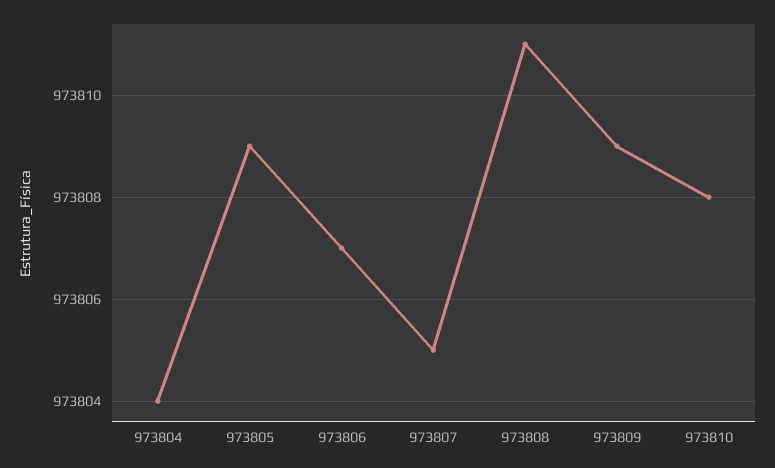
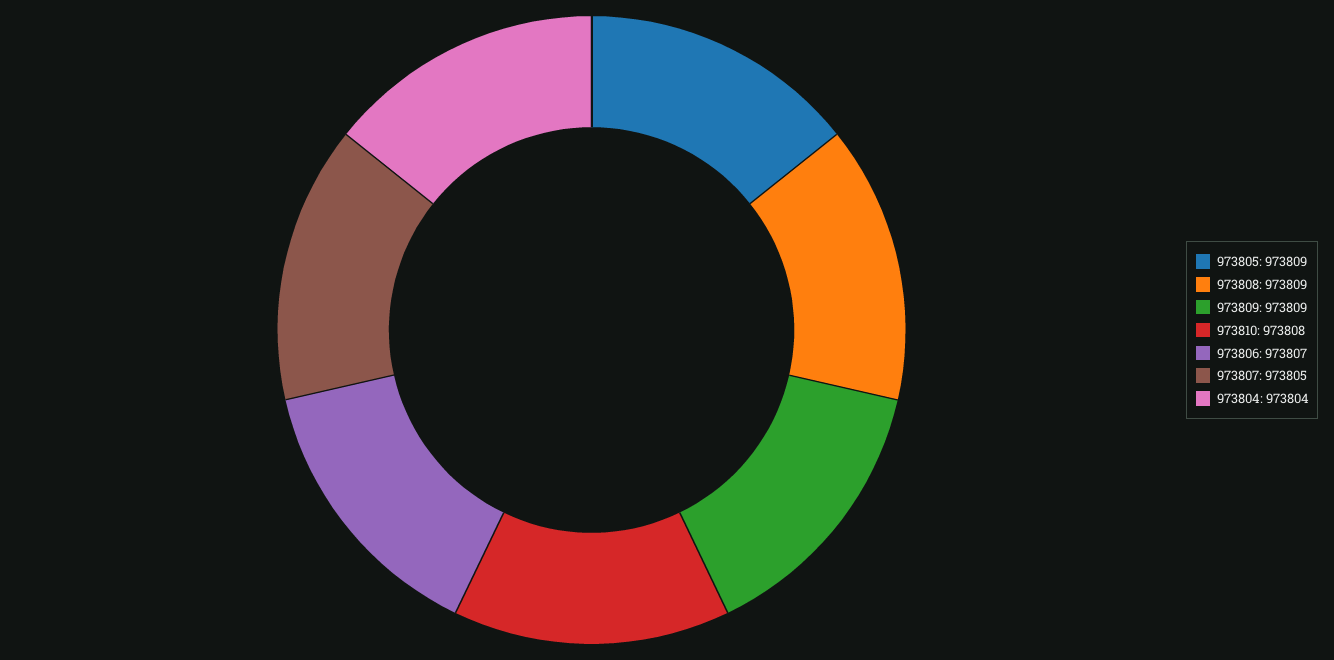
973808: 973811 -> 973809

